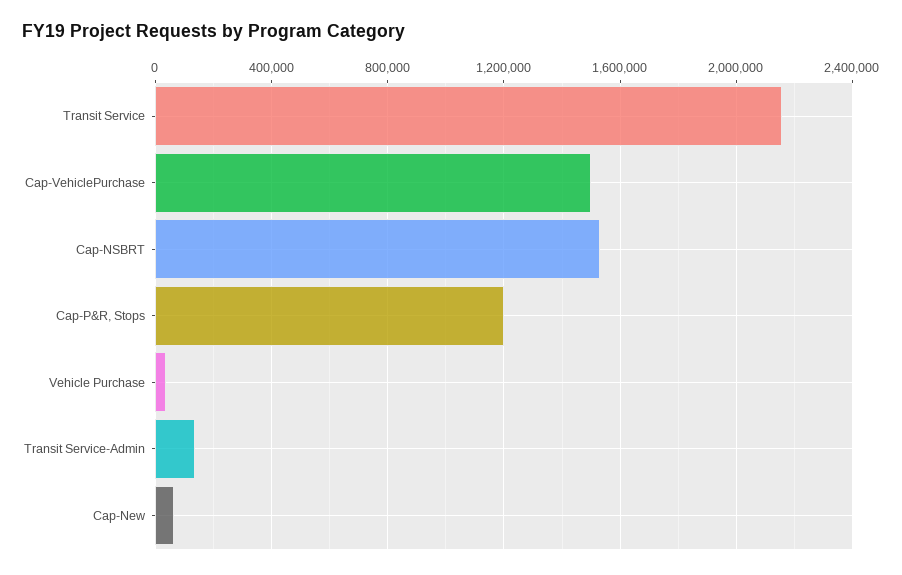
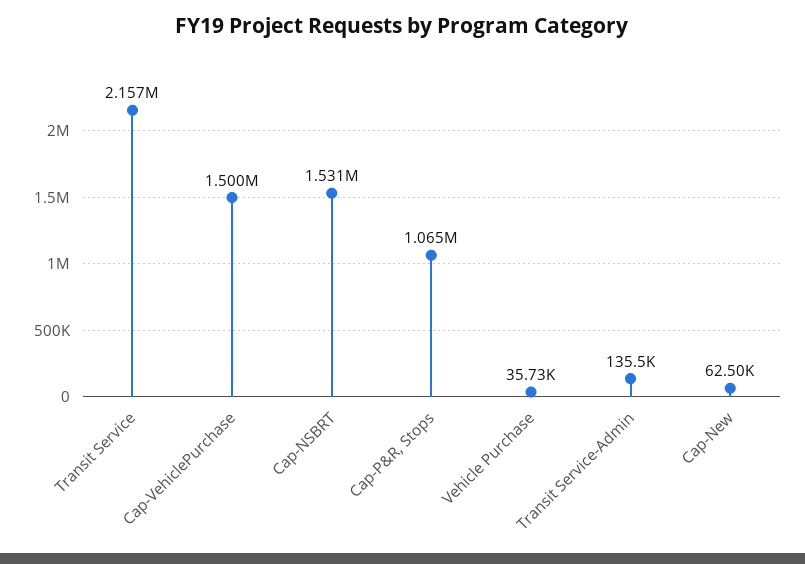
Cap-P&R, Stops: 1200000 -> 1065000

